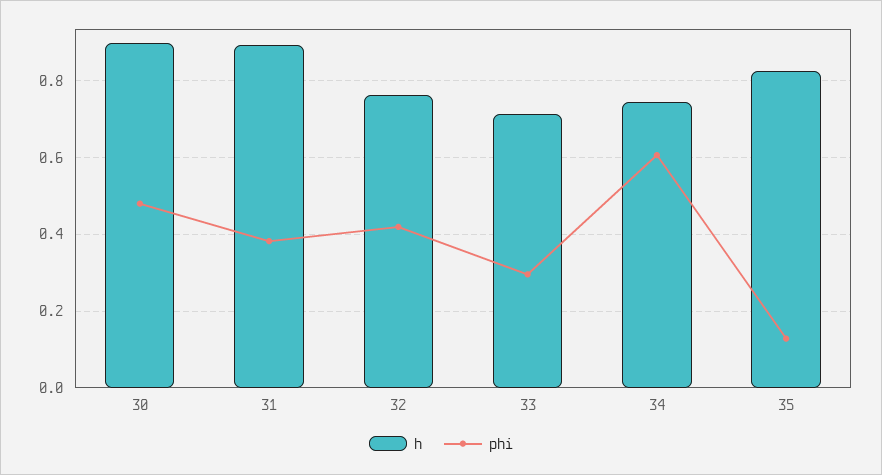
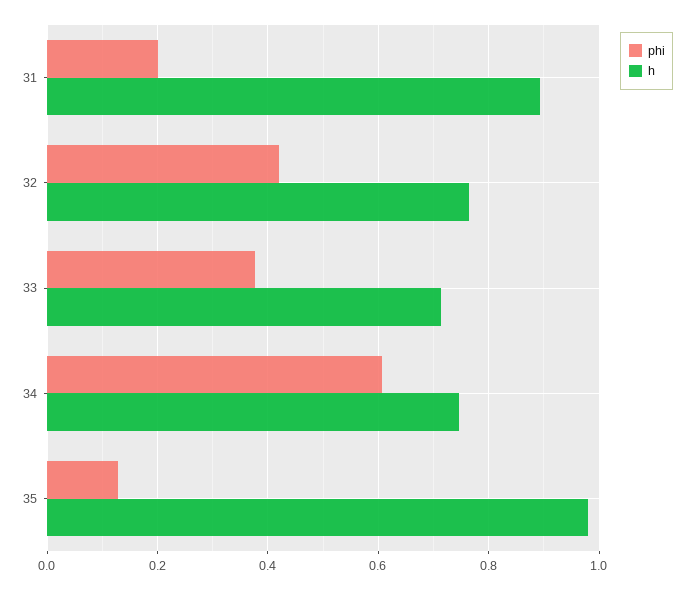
h, 30: 0.9 -> none
phi, 30: 0.48 -> none
phi, 31: 0.38 -> 0.2
phi, 33: 0.3 -> 0.38
h, 35: 0.82 -> 0.98

